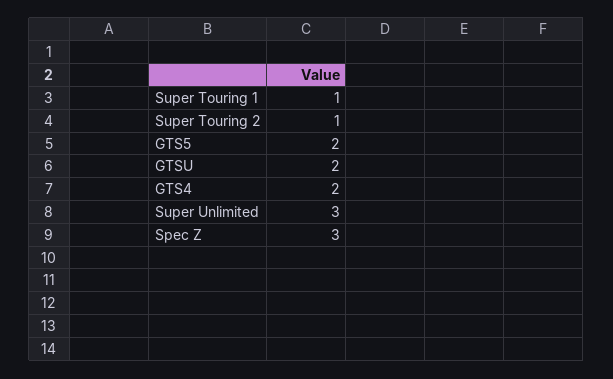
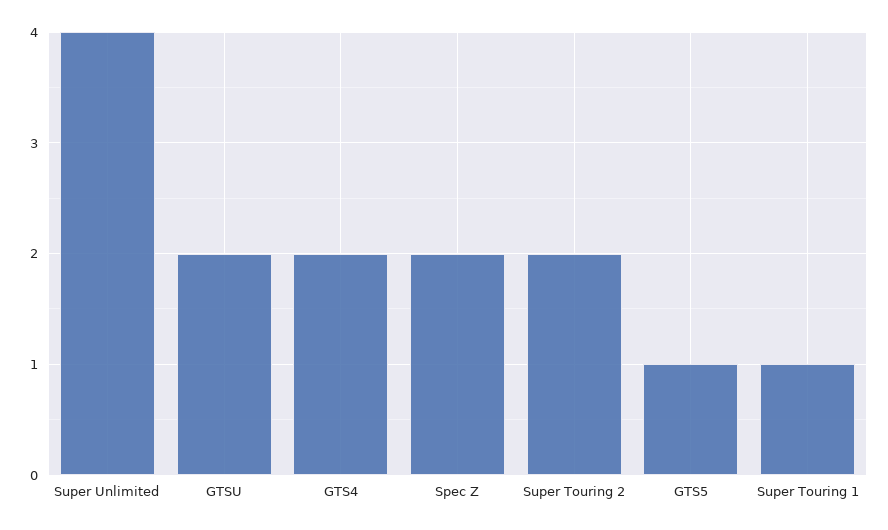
Super Touring 2: 1 -> 2
GTS5: 2 -> 1
Super Unlimited: 3 -> 4
Spec Z: 3 -> 2

